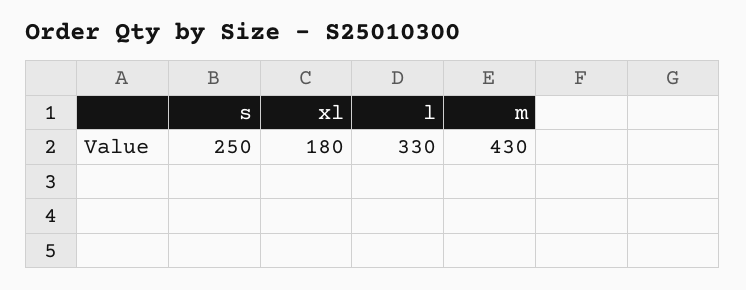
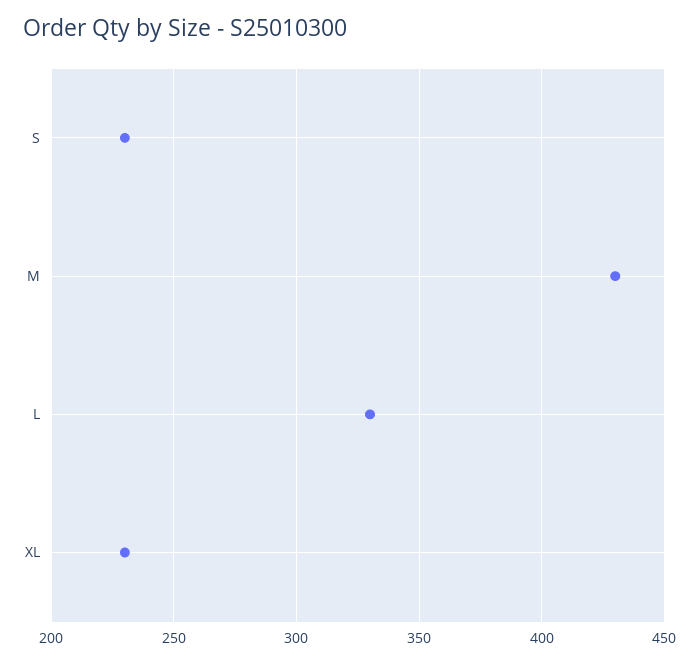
s: 250 -> 230
xl: 180 -> 230

